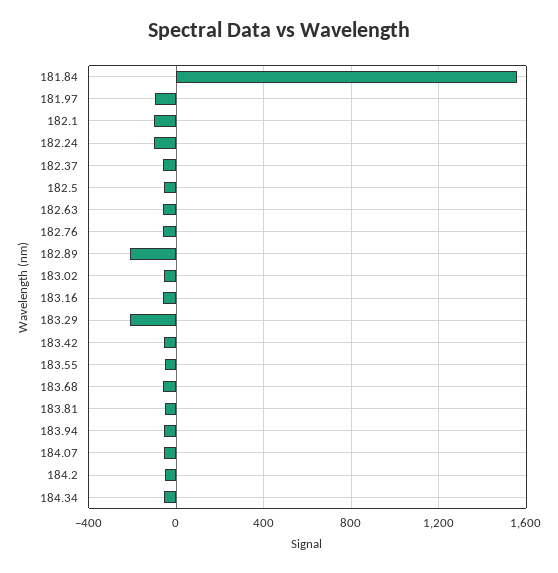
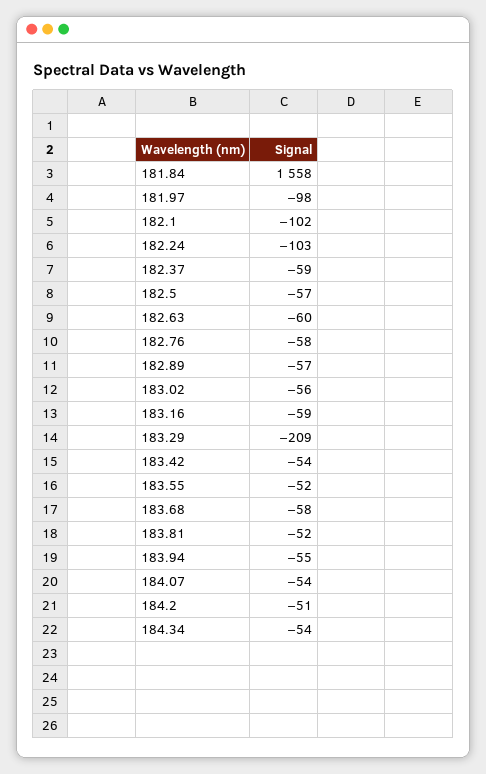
182.89: -200 -> -57

